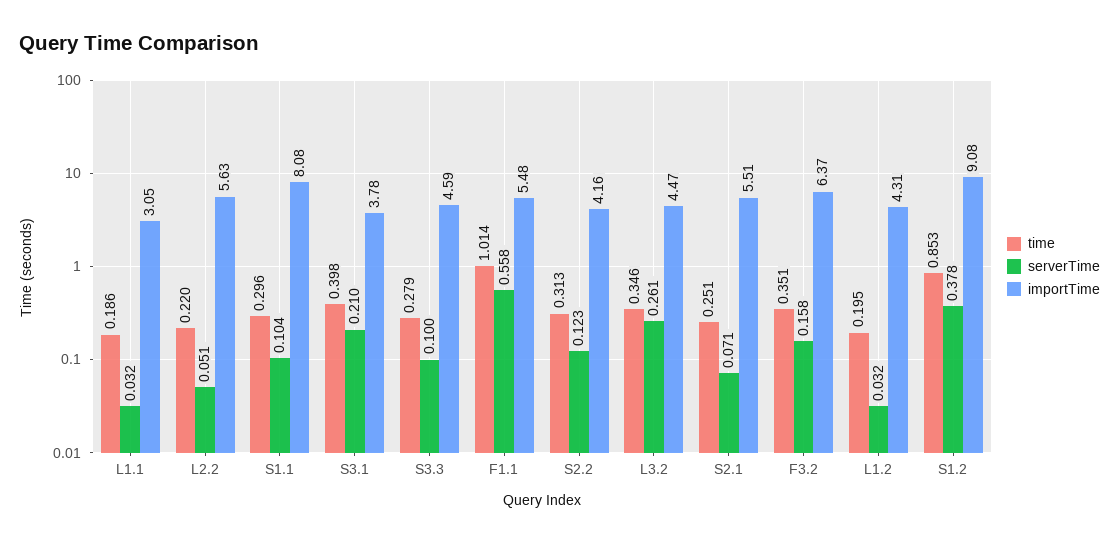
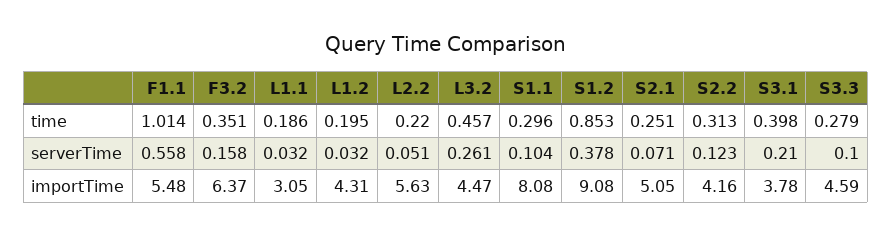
time, L3.2: 0.346 -> 0.457
importTime, S2.1: 5.51 -> 5.05

